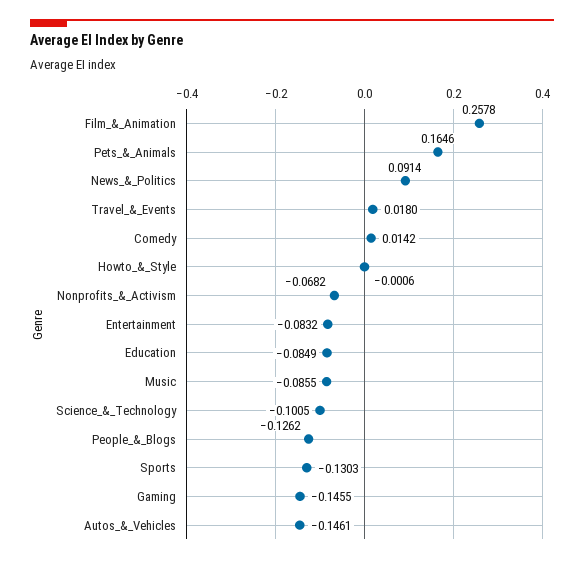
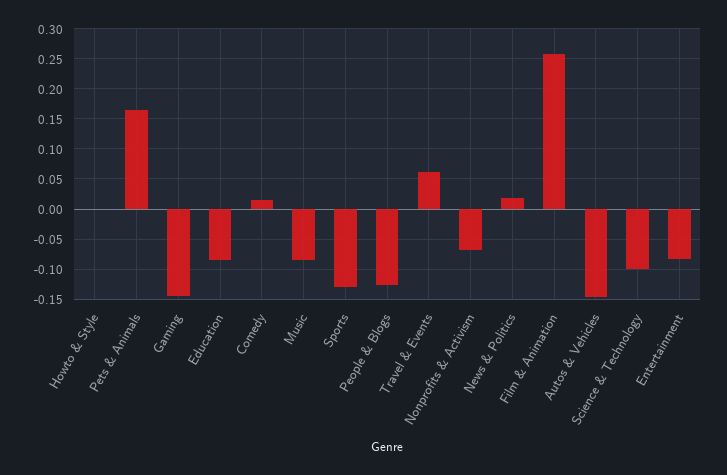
News_&_Politics: 0.0914 -> 0.02
Travel_&_Events: 0.018 -> 0.06

